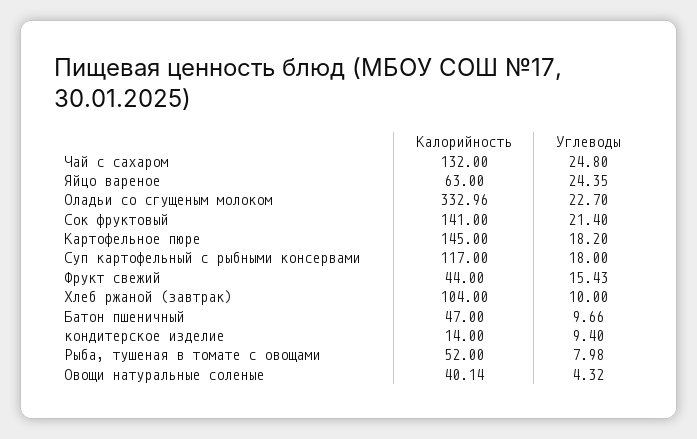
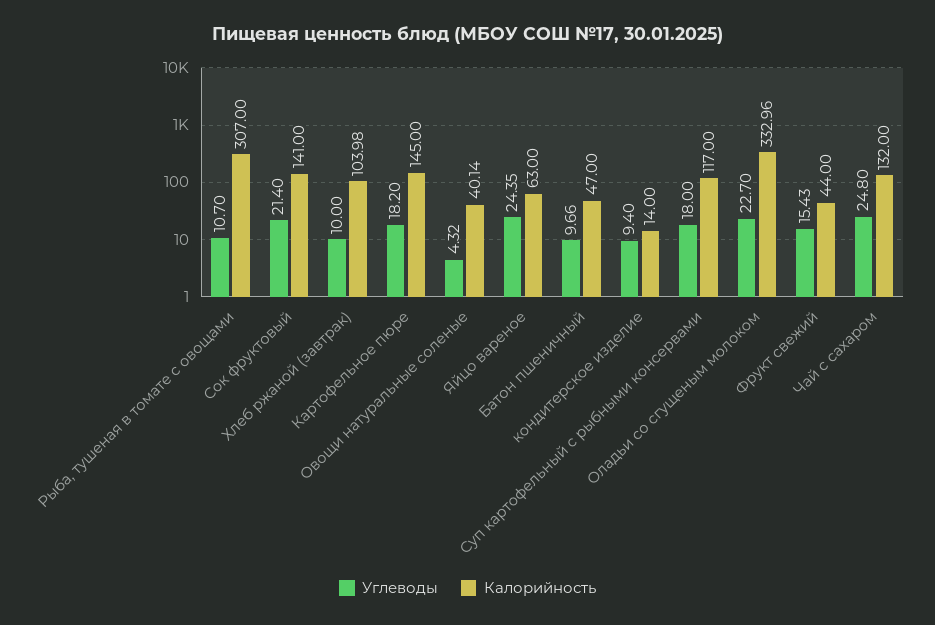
Калорийность, Хлеб ржаной (завтрак): 104 -> 103.98
Калорийность, Рыба, тушеная в томате с овощами: 52 -> 307
Углеводы, Рыба, тушеная в томате с овощами: 7.98 -> 10.7

